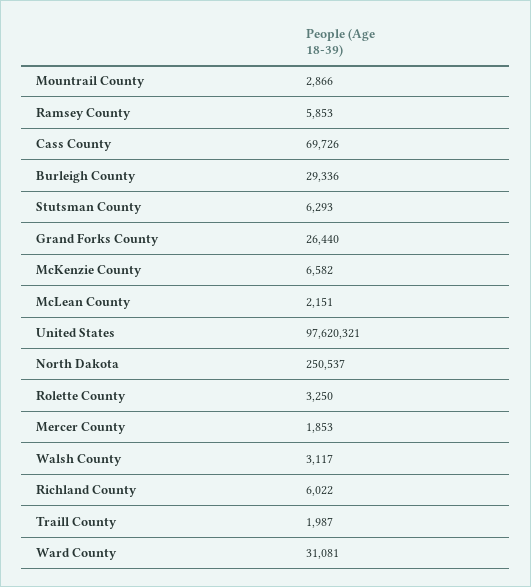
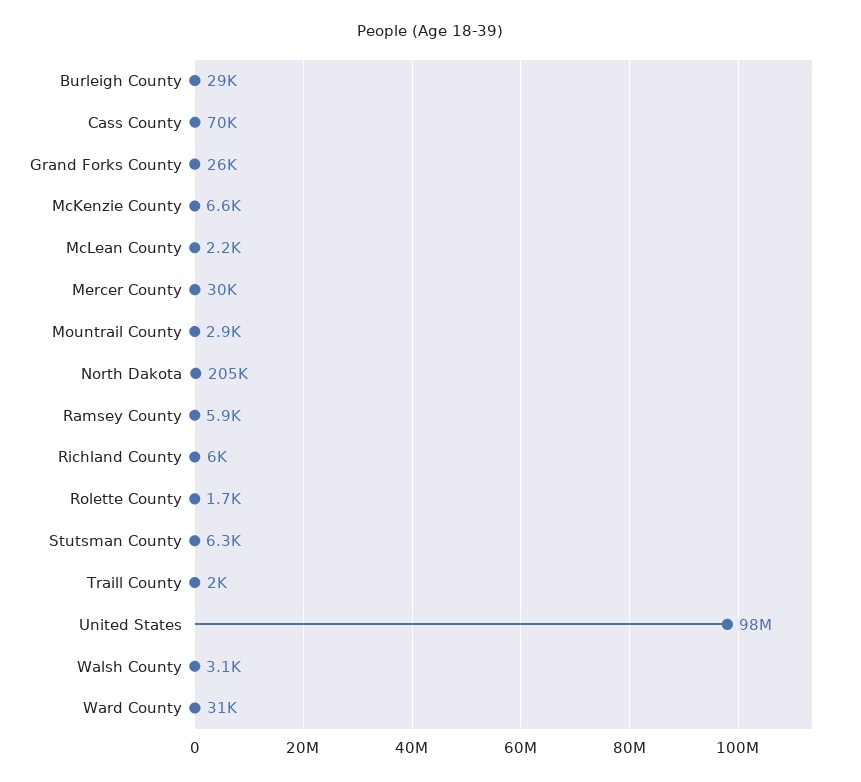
North Dakota: 250537 -> 205000
Rolette County: 3250 -> 1700
Mercer County: 1853 -> 30000

